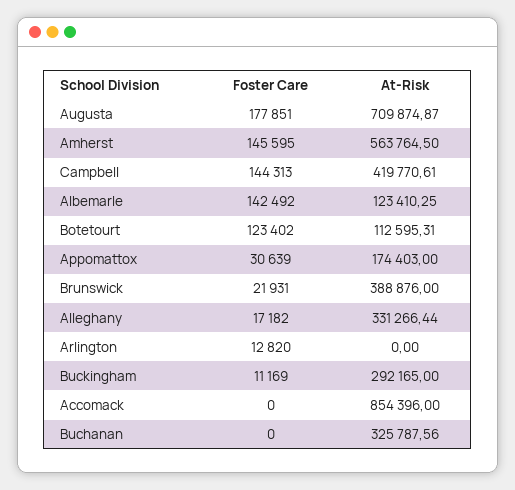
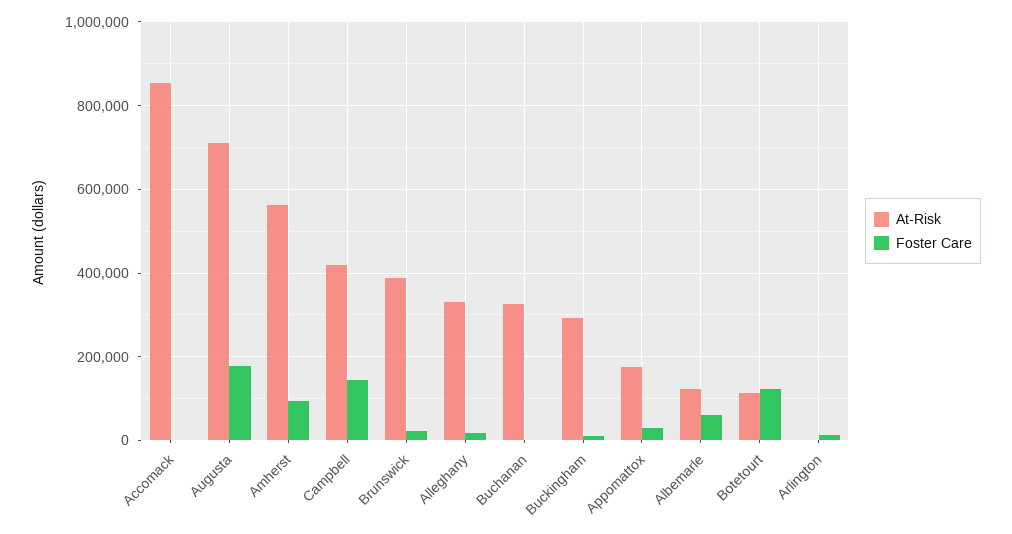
Foster Care, Amherst: 145595 -> 100000
Foster Care, Albemarle: 142492 -> 60000

